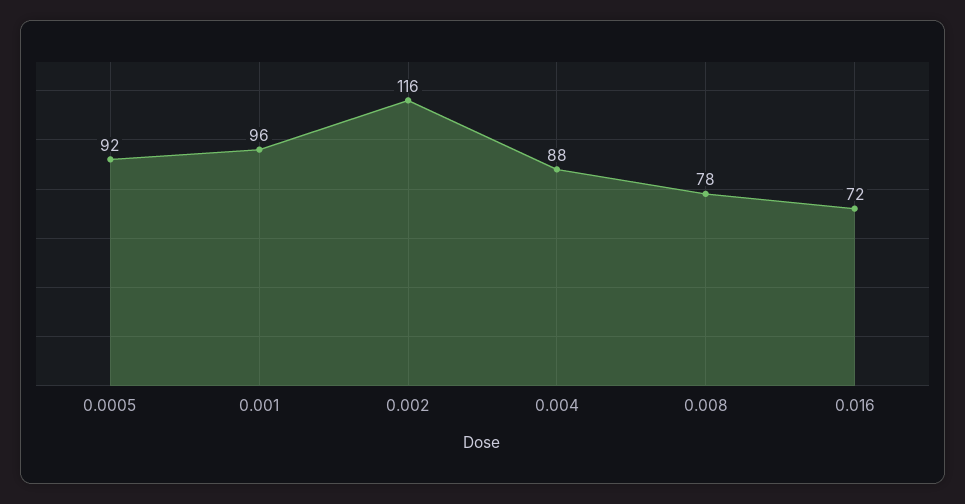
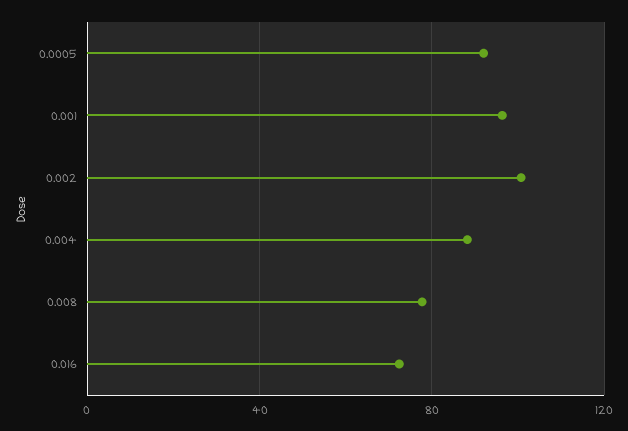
0.002: 116 -> 100

